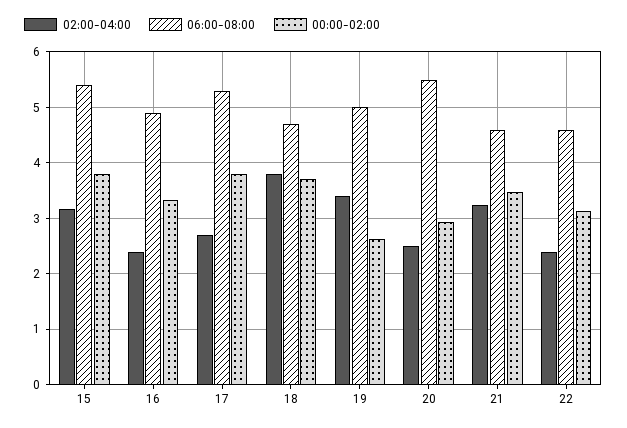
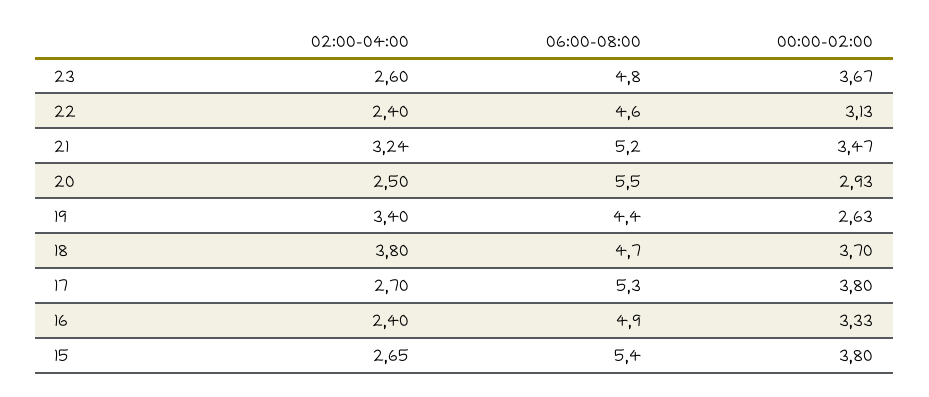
02:00-04:00, 15: 3.2 -> 2.65
06:00-08:00, 19: 5 -> 4.4
06:00-08:00, 21: 4.6 -> 5.2
02:00-04:00, 23: none -> 2.6
06:00-08:00, 23: none -> 4.8
00:00-02:00, 23: none -> 3.67

